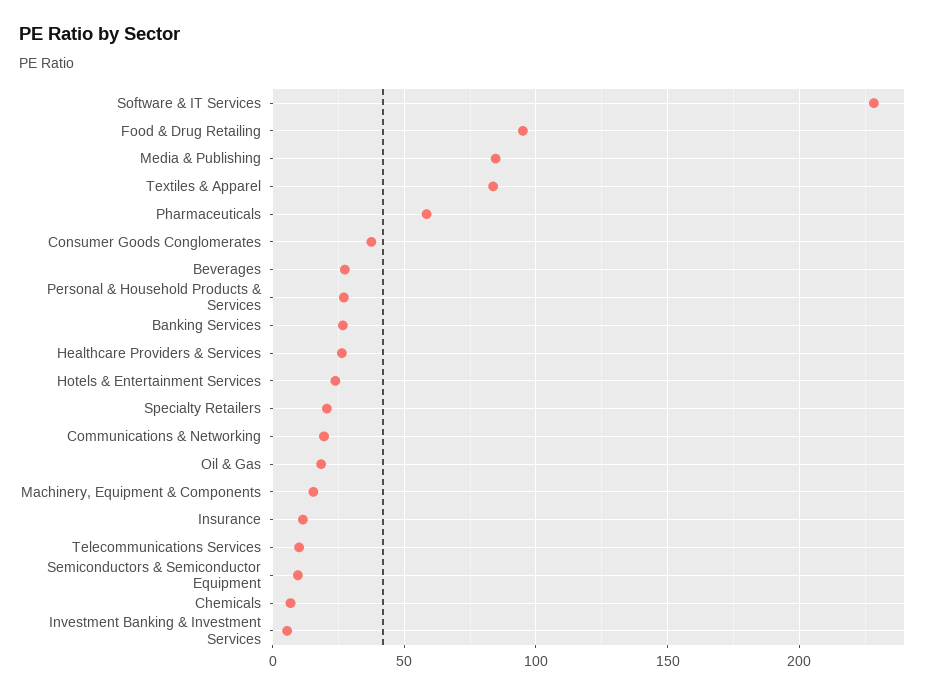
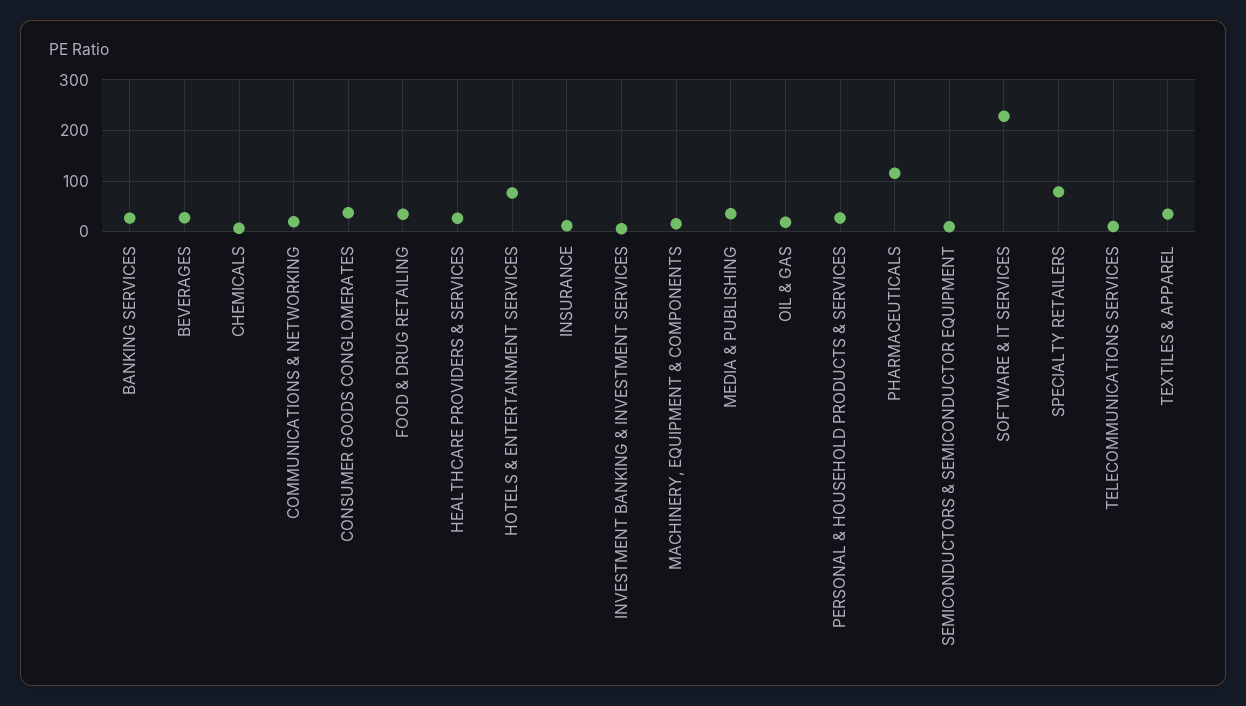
Food & Drug Retailing: 95 -> 40
Media & Publishing: 85 -> 40
Textiles & Apparel: 85 -> 40
Pharmaceuticals: 60 -> 120
Hotels & Entertainment Services: 25 -> 80
Specialty Retailers: 20 -> 80

